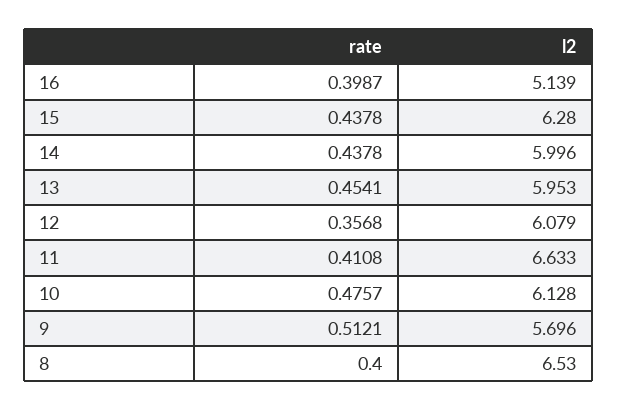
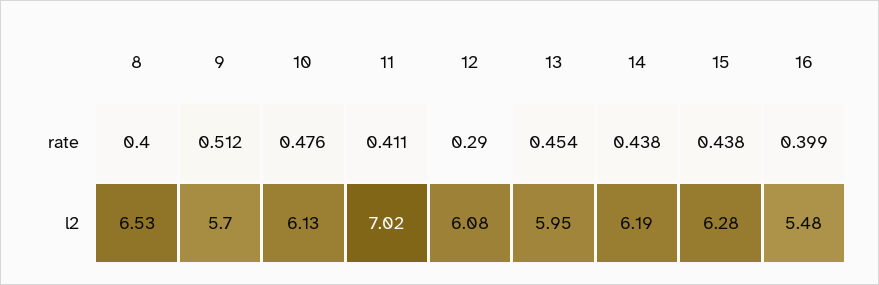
l2, 16: 5.139 -> 5.48
l2, 14: 5.996 -> 6.19
rate, 12: 0.3568 -> 0.29
l2, 11: 6.633 -> 7.02

